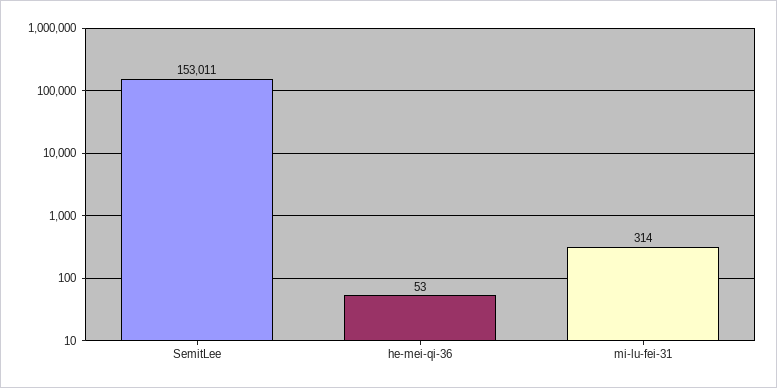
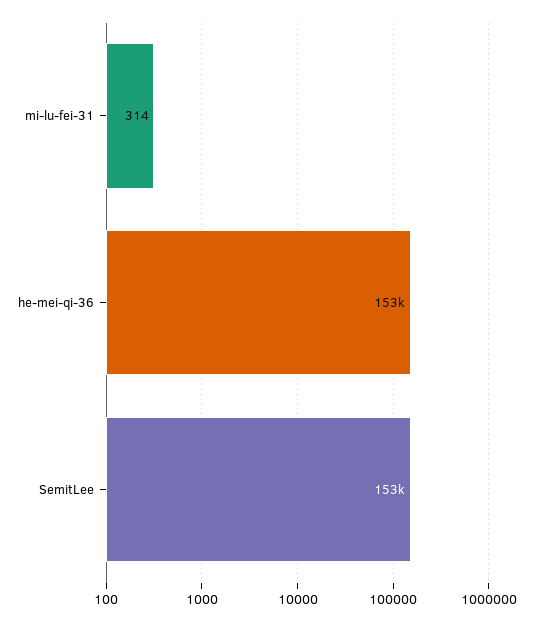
he-mei-qi-36: 53 -> 153000

